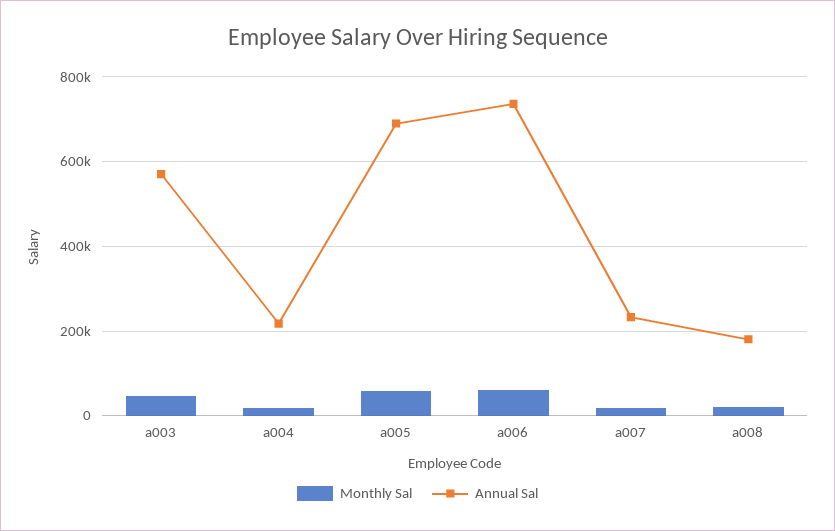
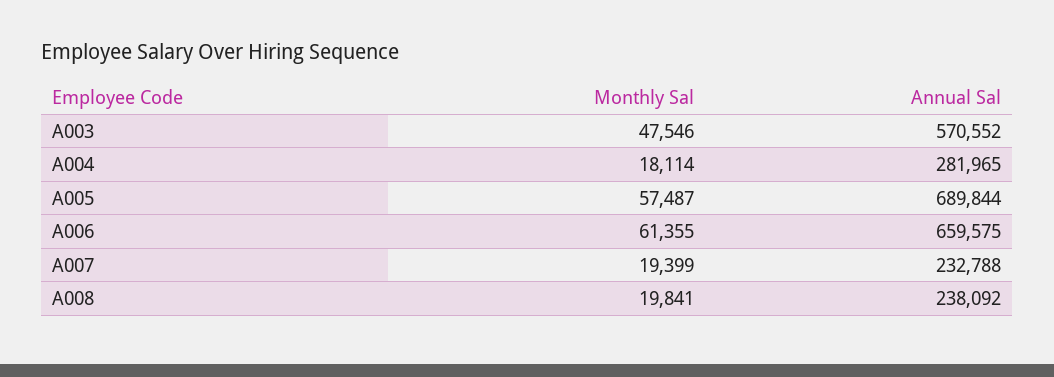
Annual Sal, a004: 220000 -> 281965
Annual Sal, a006: 740000 -> 659575
Annual Sal, a008: 180000 -> 238092

